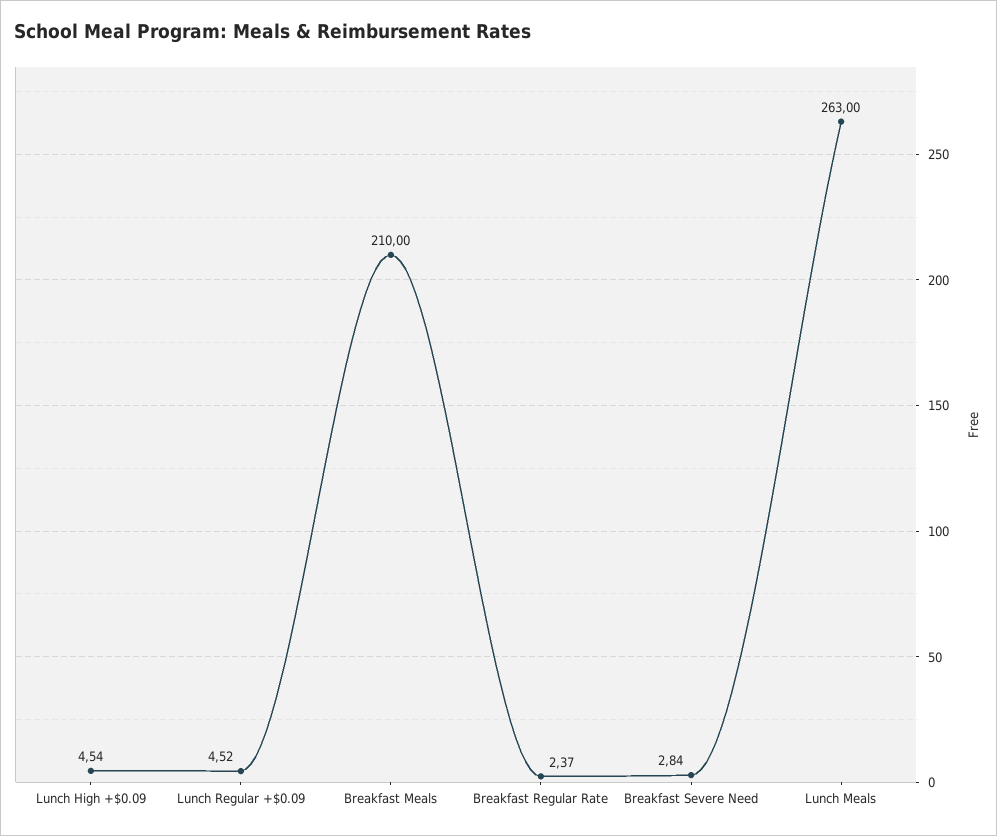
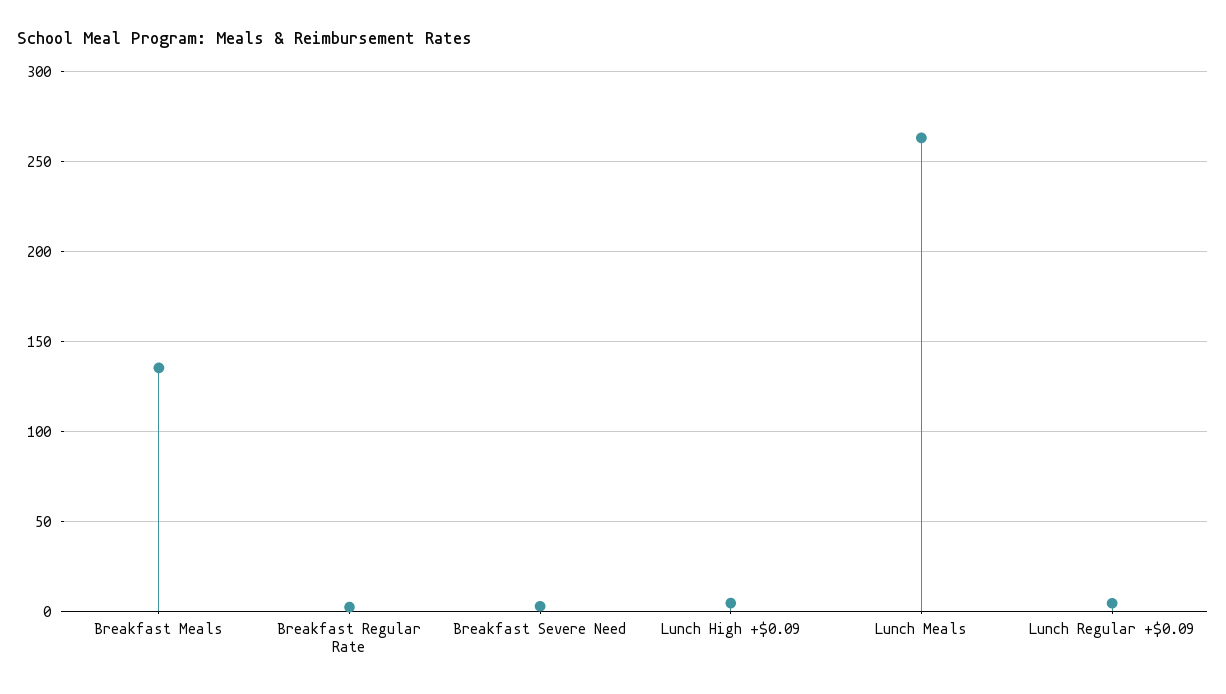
Breakfast Meals: 210 -> 135

